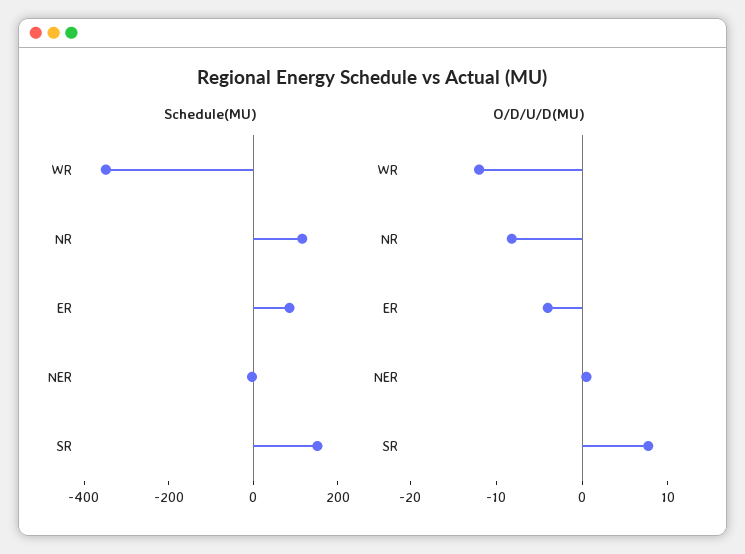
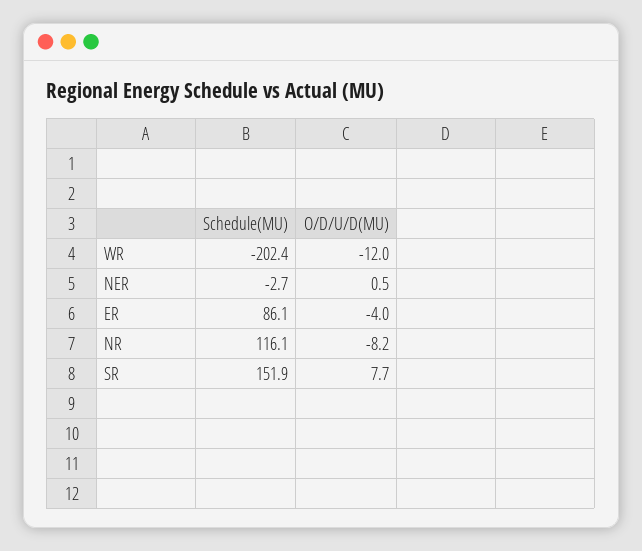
Schedule(MU), WR: -350 -> -202.4

